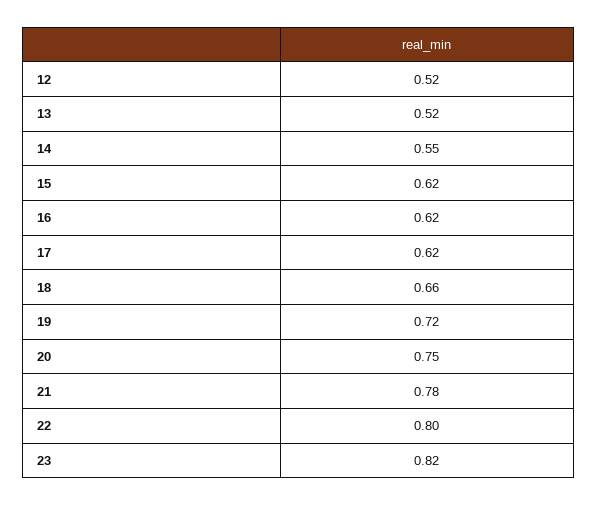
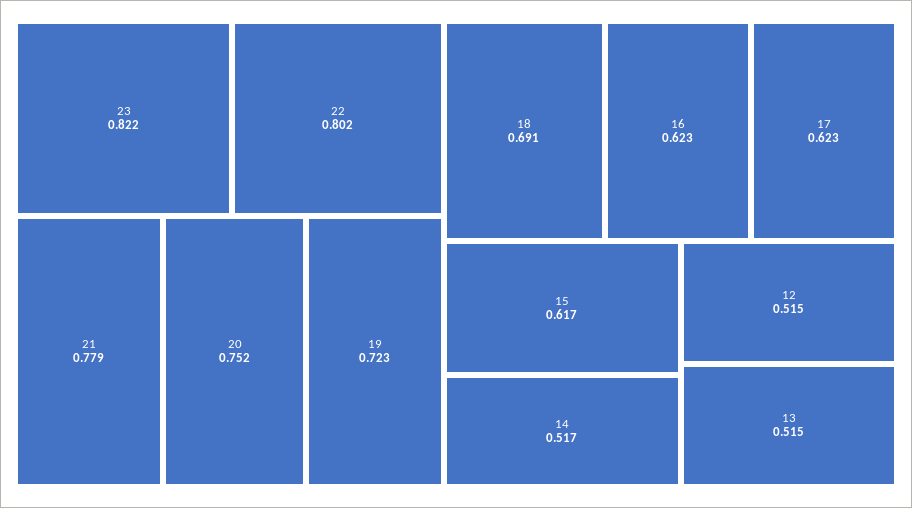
14: 0.55 -> 0.517
18: 0.66 -> 0.691

